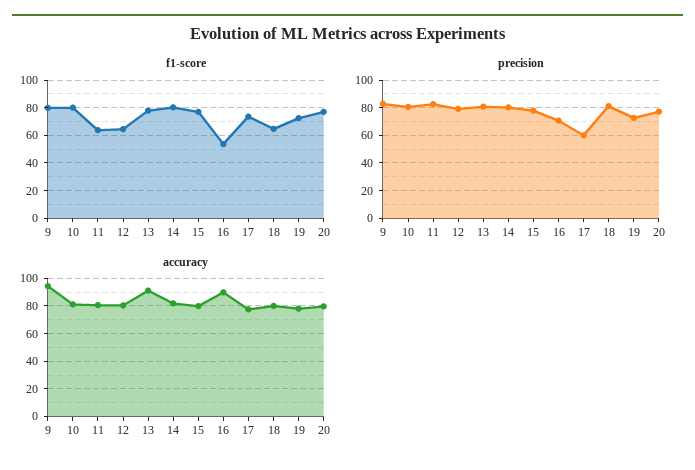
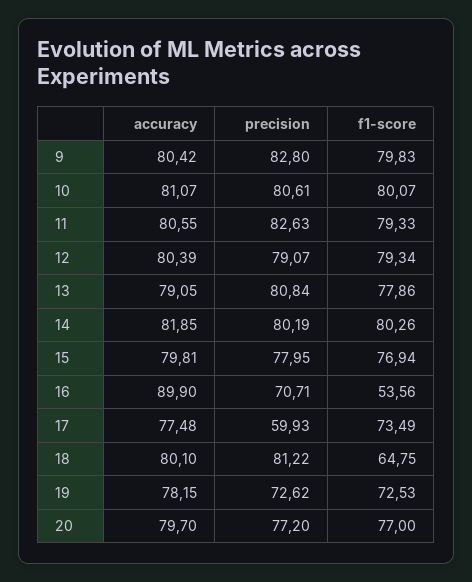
f1-score, 11: 65 -> 79.33
f1-score, 12: 65 -> 79.34
accuracy, 9: 95 -> 80.42
accuracy, 13: 90 -> 79.05

